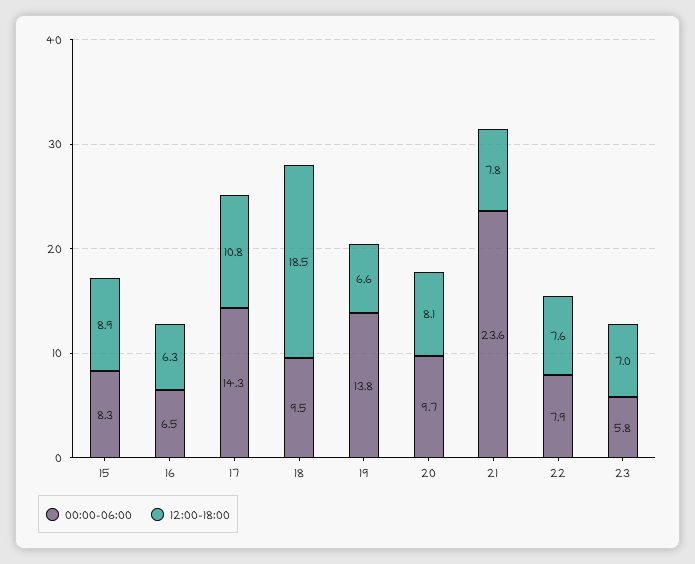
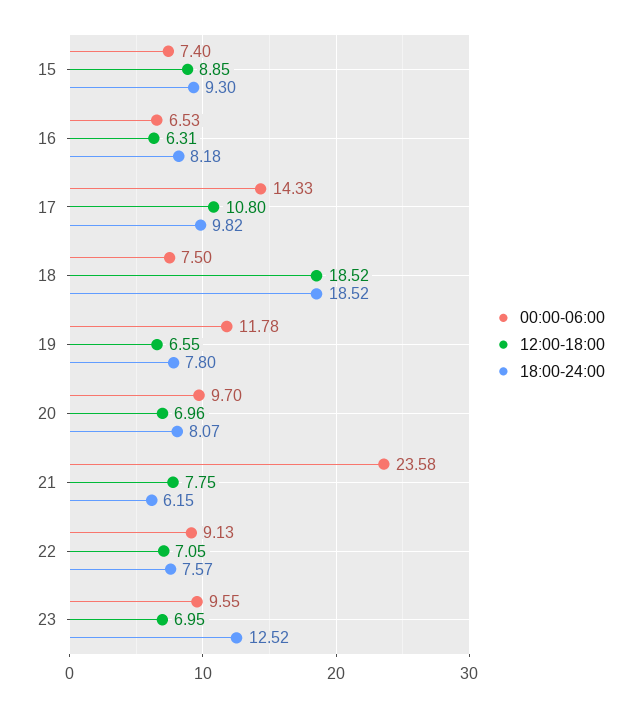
00:00-06:00, 15: 8.3 -> 7.4
00:00-06:00, 18: 9.5 -> 7.5
00:00-06:00, 19: 13.8 -> 11.78
12:00-18:00, 20: 8.1 -> 6.96
00:00-06:00, 22: 7.9 -> 9.13
12:00-18:00, 22: 7.6 -> 7.05
00:00-06:00, 23: 5.8 -> 9.55
18:00-24:00, 15: none -> 9.3
18:00-24:00, 16: none -> 8.18
18:00-24:00, 17: none -> 9.82
18:00-24:00, 18: none -> 18.52
18:00-24:00, 19: none -> 7.8
18:00-24:00, 20: none -> 8.07
18:00-24:00, 21: none -> 6.15
18:00-24:00, 22: none -> 7.57
18:00-24:00, 23: none -> 12.52

